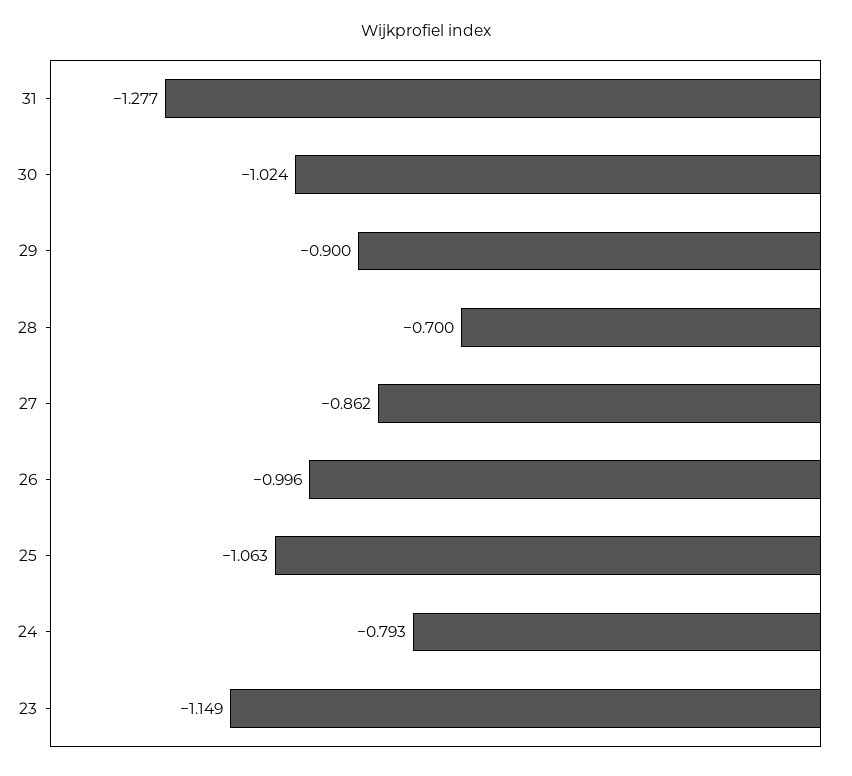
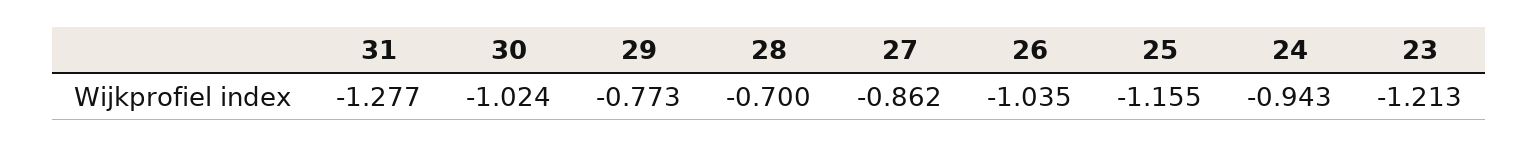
29: -0.9 -> -0.773
26: -0.996 -> -1.035
25: -1.063 -> -1.155
24: -0.793 -> -0.943
23: -1.149 -> -1.213

